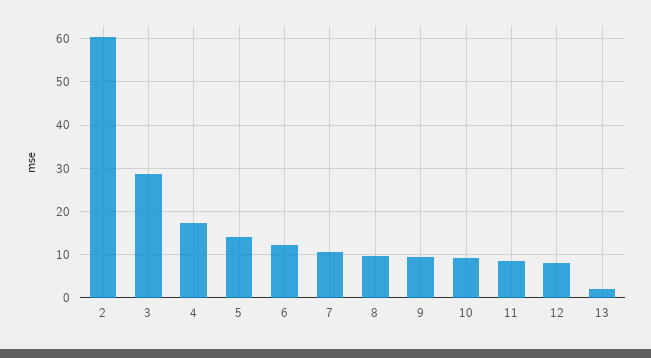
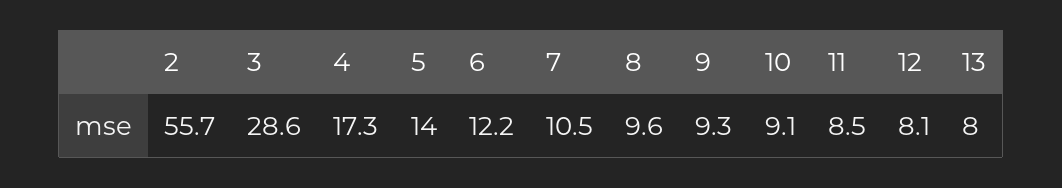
2: 60 -> 55.7
13: 2 -> 8

